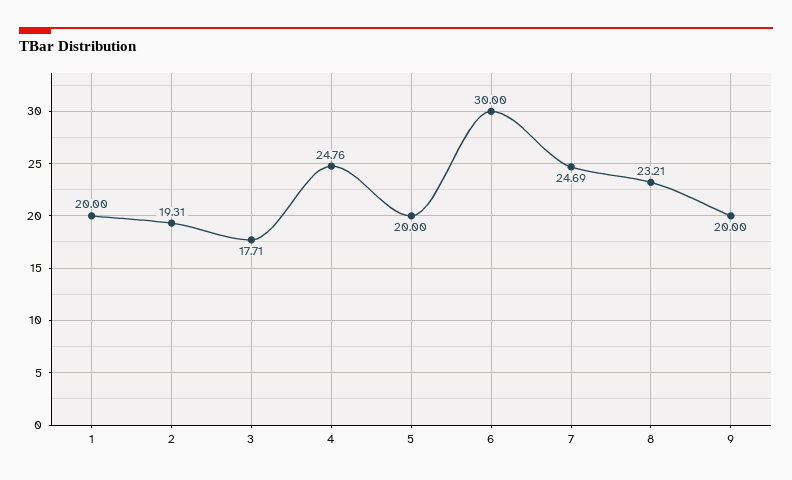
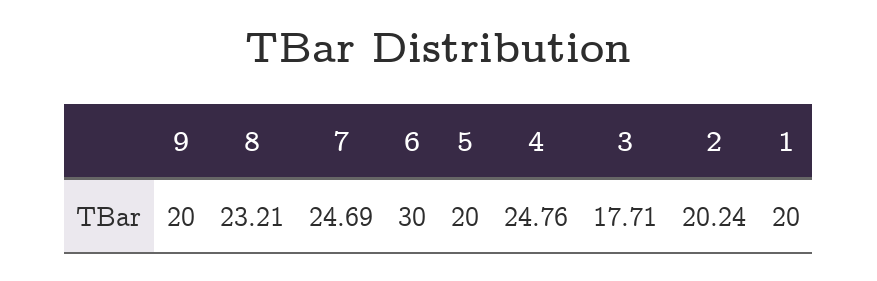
2: 19.31 -> 20.24

